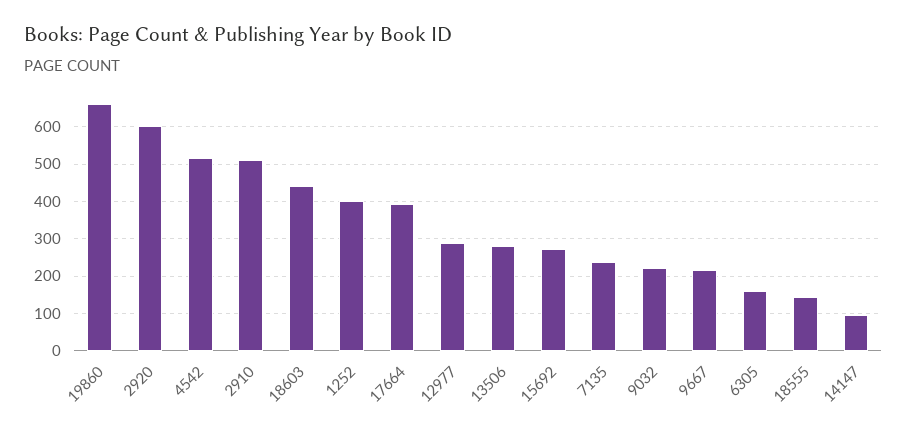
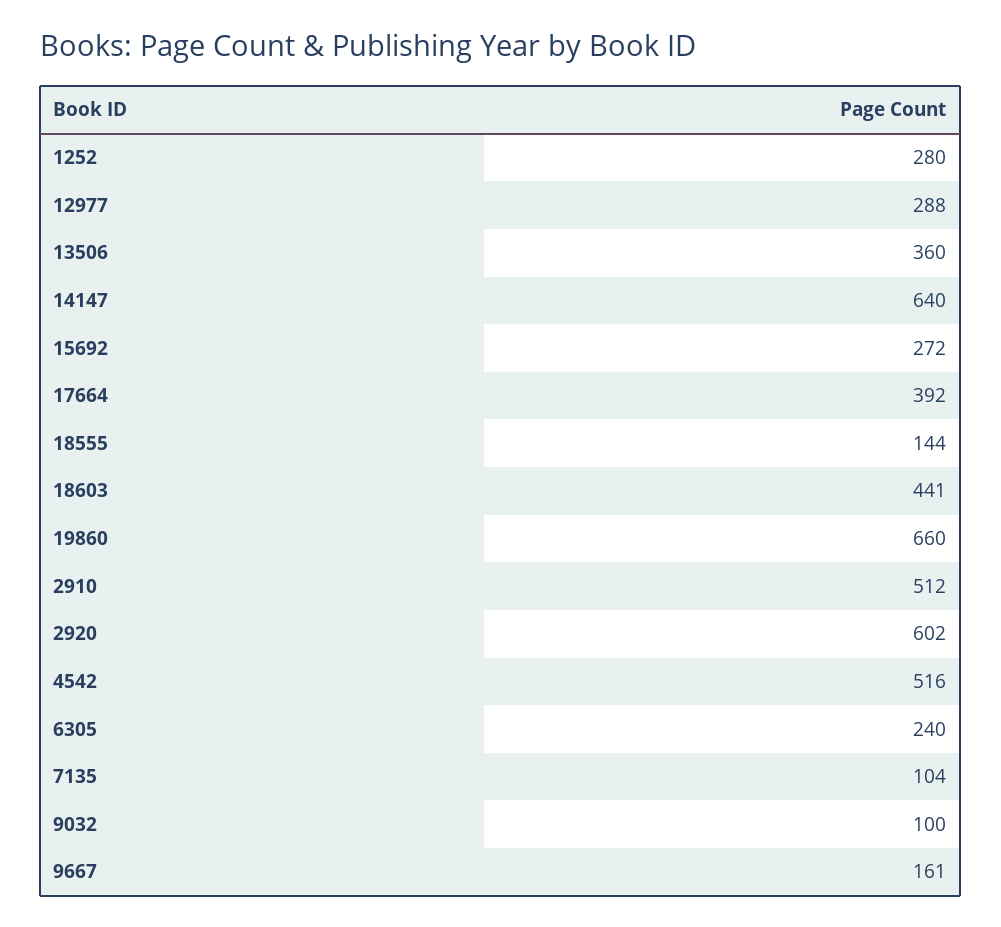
1252: 400 -> 280
13506: 280 -> 360
7135: 240 -> 104
9032: 220 -> 100
9667: 220 -> 161
6305: 160 -> 240
14147: 100 -> 640

